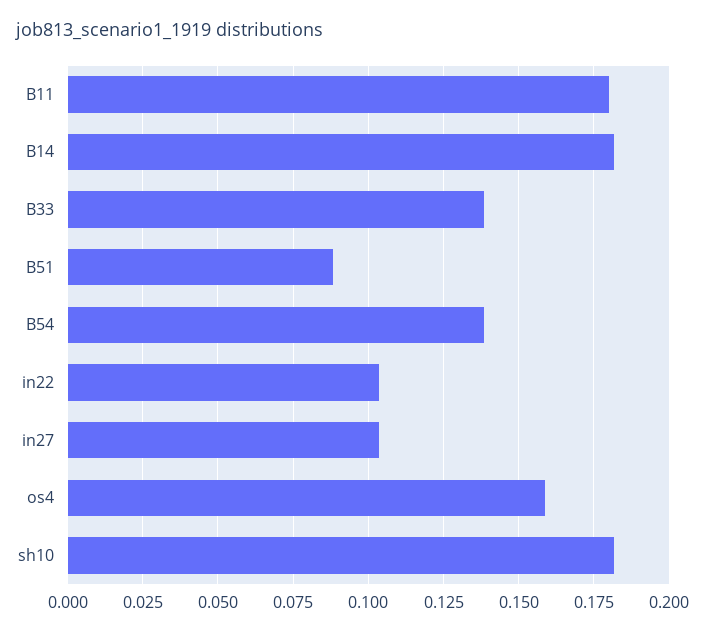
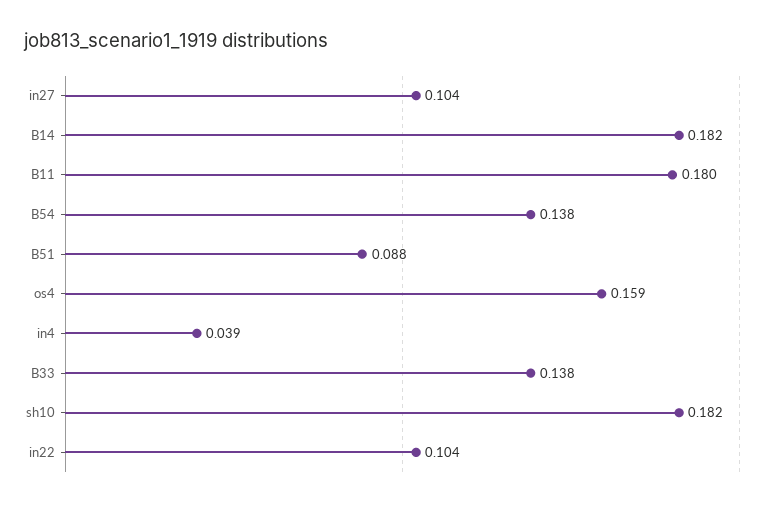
in4: none -> 0.039

